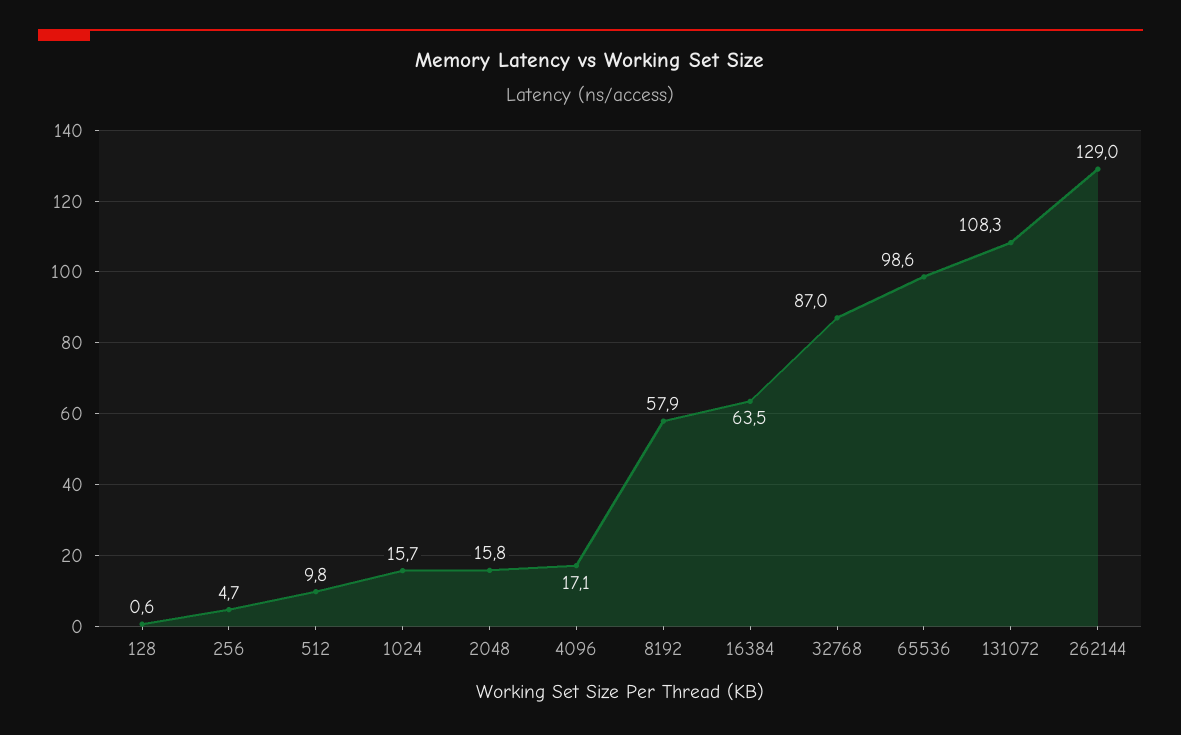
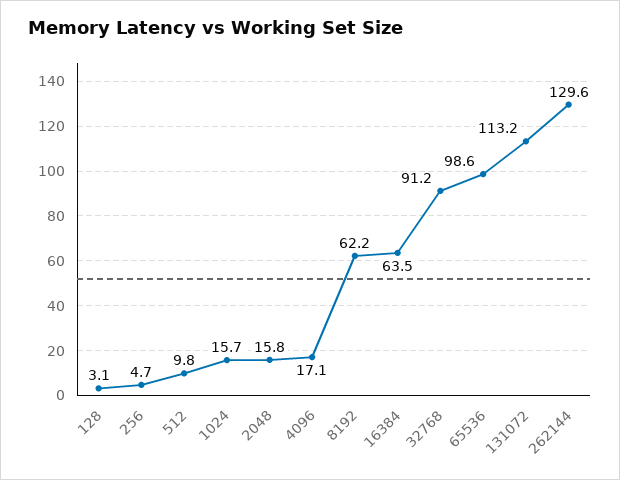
128: 0.6 -> 3.1
8192: 57.9 -> 62.2
32768: 87 -> 91.2
131072: 108.3 -> 113.2
262144: 129 -> 129.6

